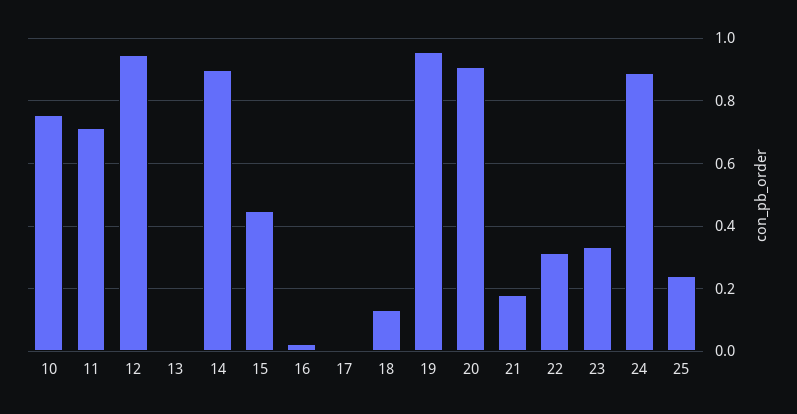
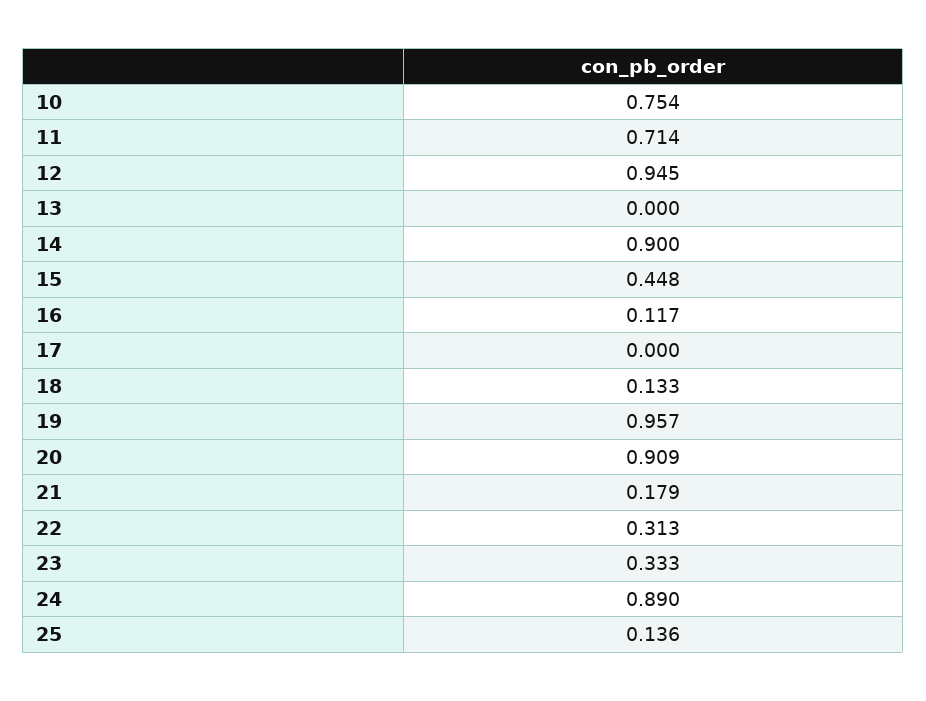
16: 0.02 -> 0.117
25: 0.24 -> 0.136

